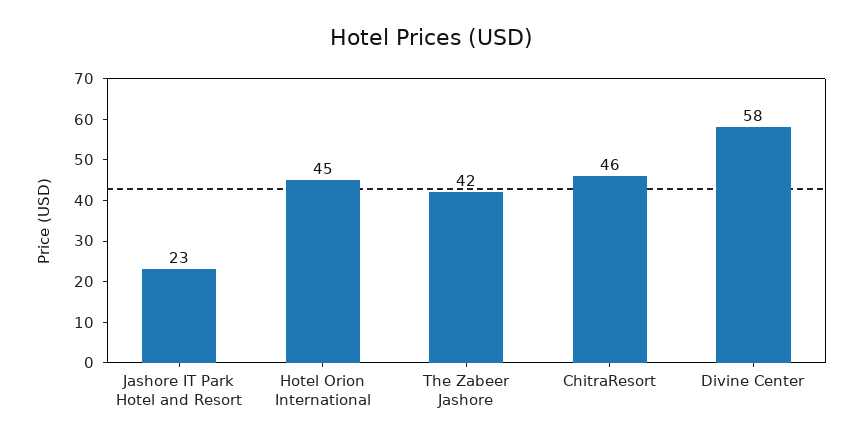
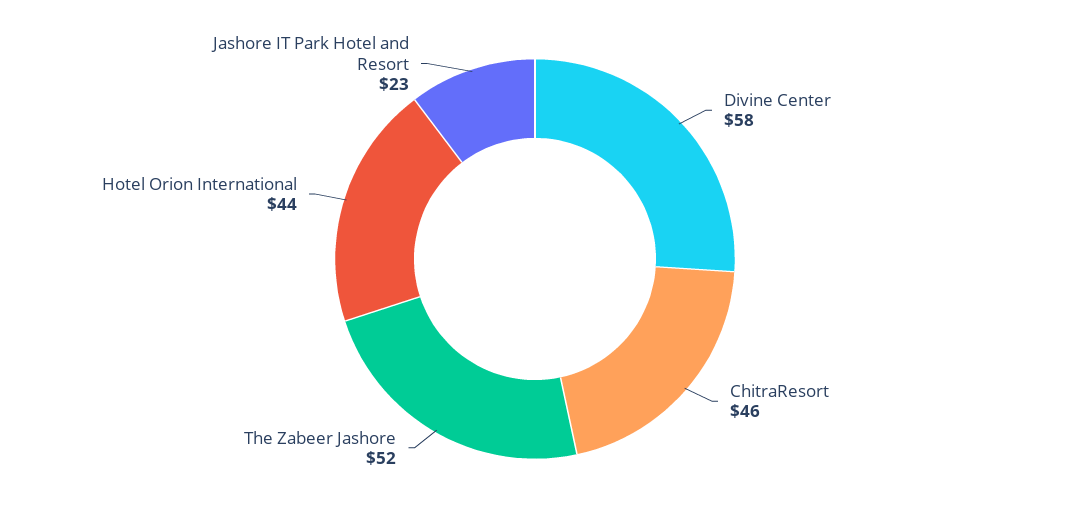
Hotel Orion International: 45 -> 44
The Zabeer Jashore: 42 -> 52

